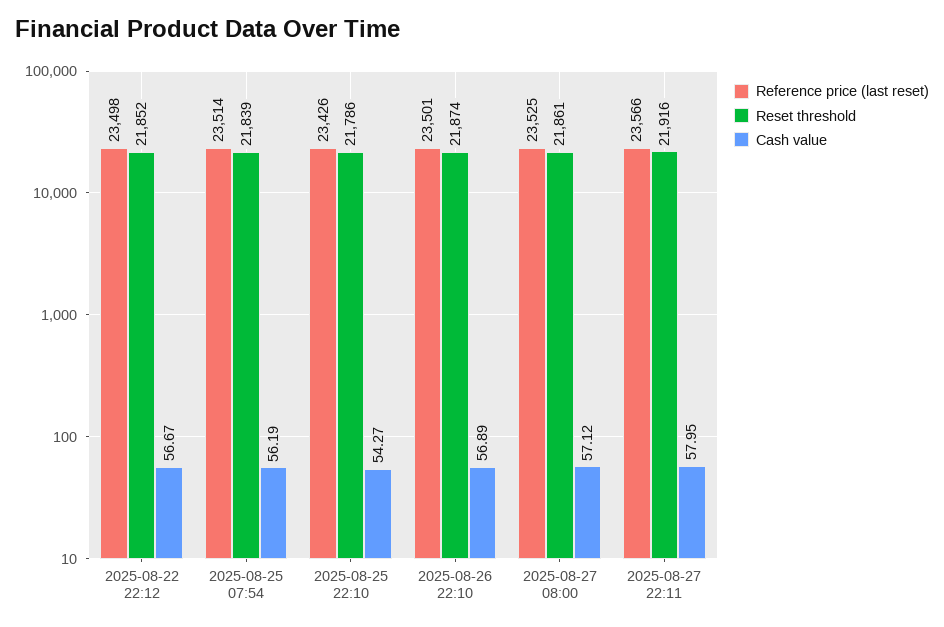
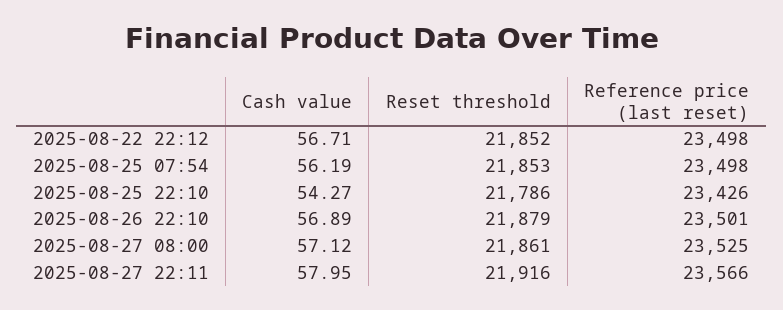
Cash value, 2025-08-22 22:12: 56.67 -> 56.71
Reference price (last reset), 2025-08-25 07:54: 23514 -> 23498
Reset threshold, 2025-08-25 07:54: 21839 -> 21853
Reset threshold, 2025-08-26 22:10: 21874 -> 21879

